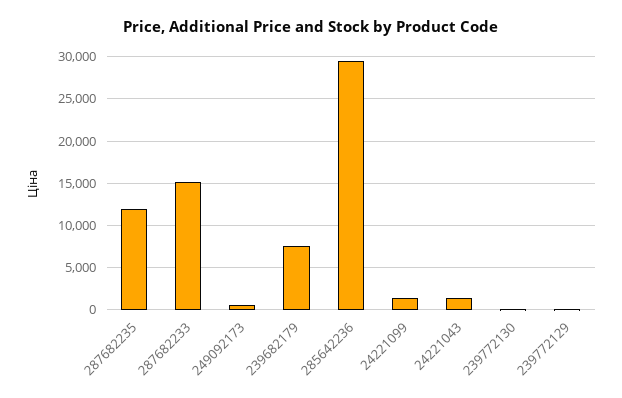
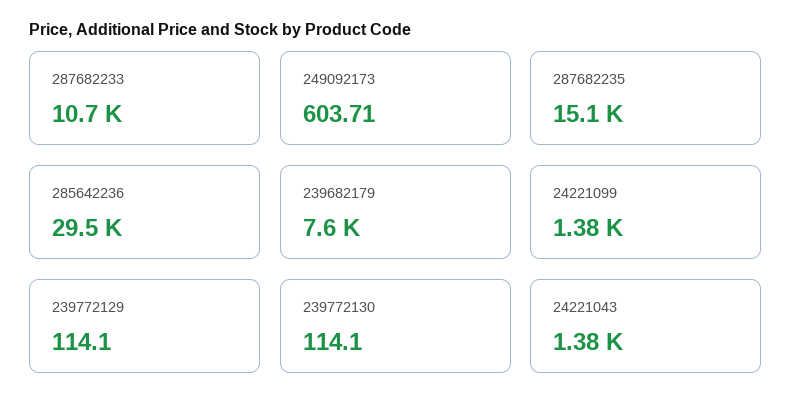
287682235: 12000 -> 15100
287682233: 15000 -> 10700

